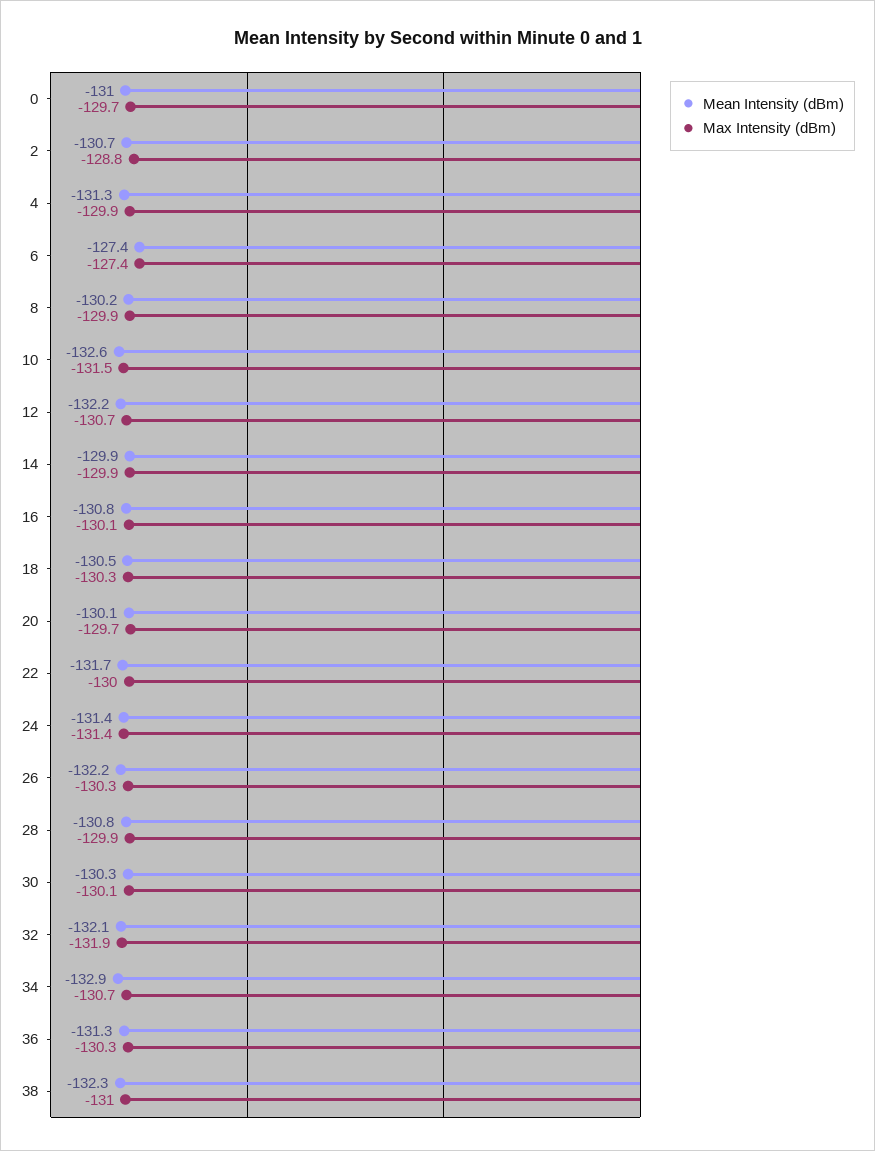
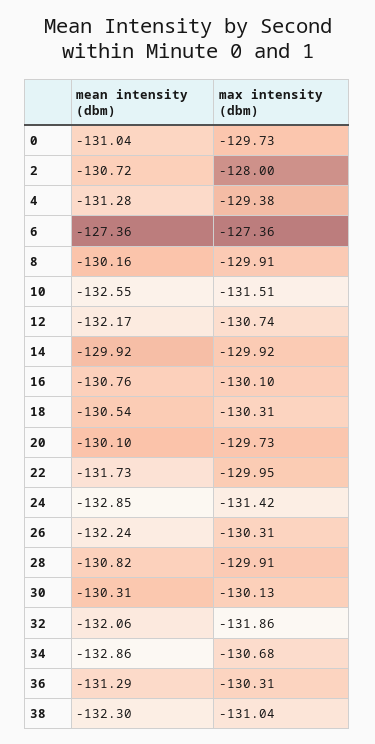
Max Intensity (dBm), 2: -128.8 -> -128
Max Intensity (dBm), 4: -129.9 -> -129.38
Mean Intensity (dBm), 24: -131.4 -> -132.85

